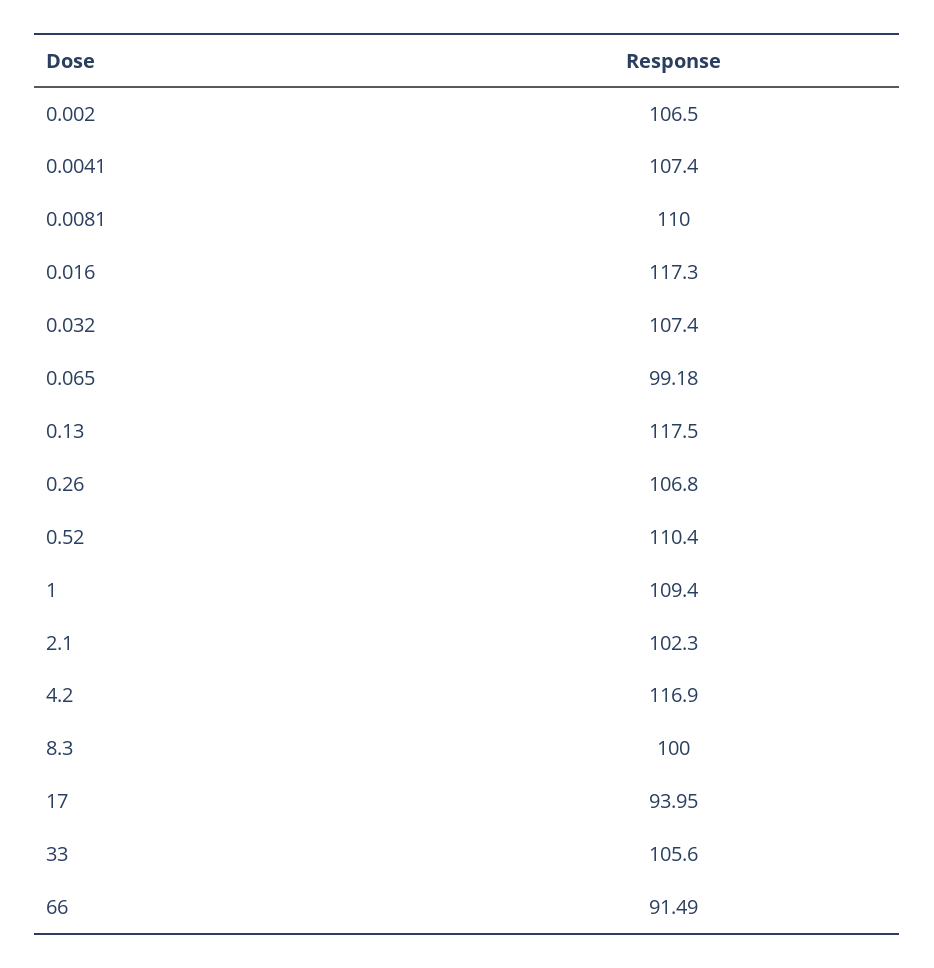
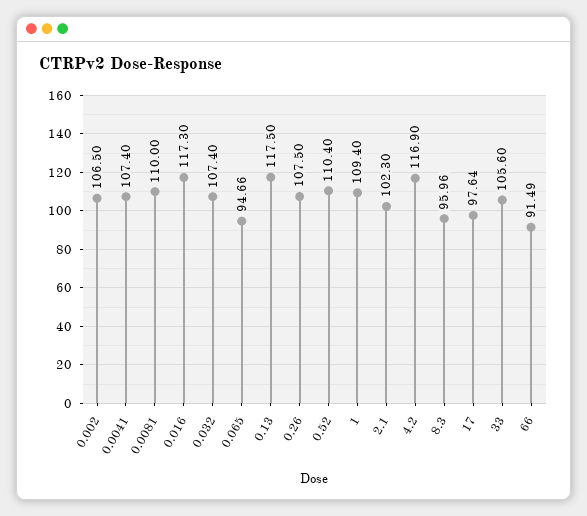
0.065: 99.18 -> 94.66
0.26: 106.8 -> 107.5
8.3: 100 -> 95.96
17: 93.95 -> 97.64

